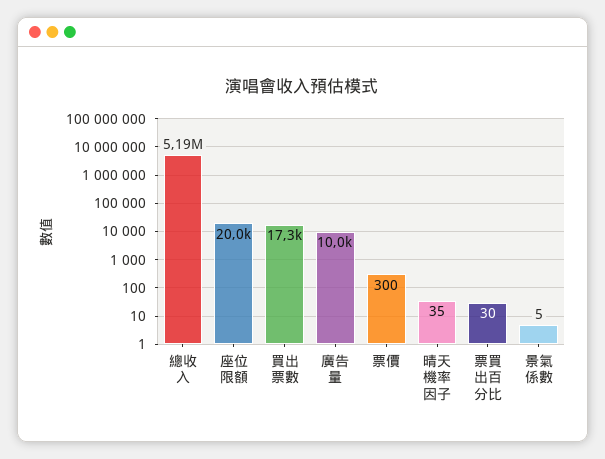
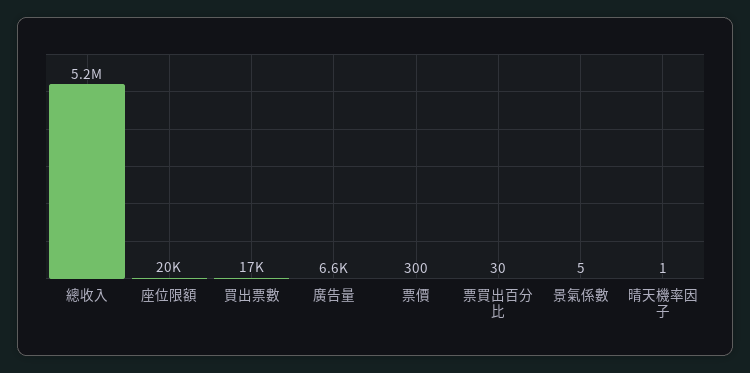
廣告量: 10000 -> 6600
晴天機率因子: 35 -> 1

